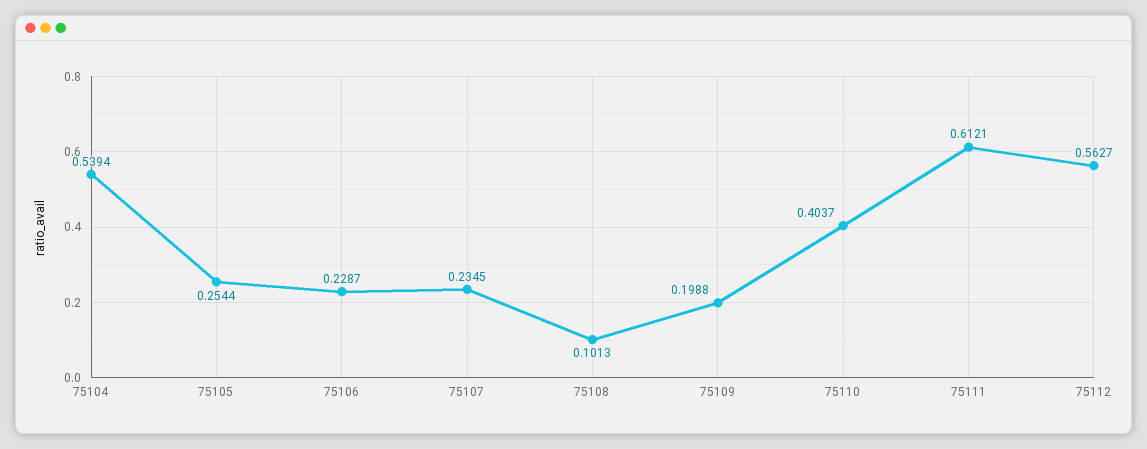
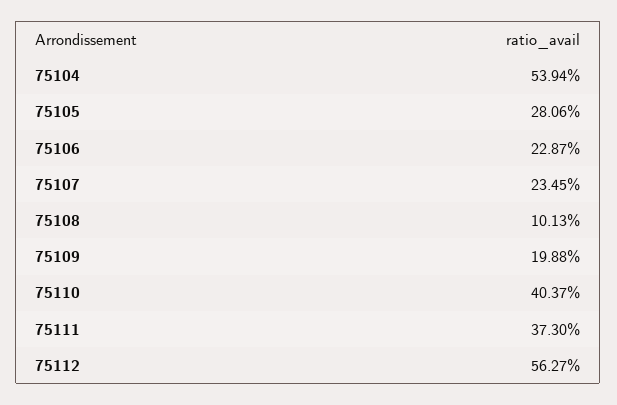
75105: 0.2544 -> 0.2806
75111: 0.6121 -> 0.373

